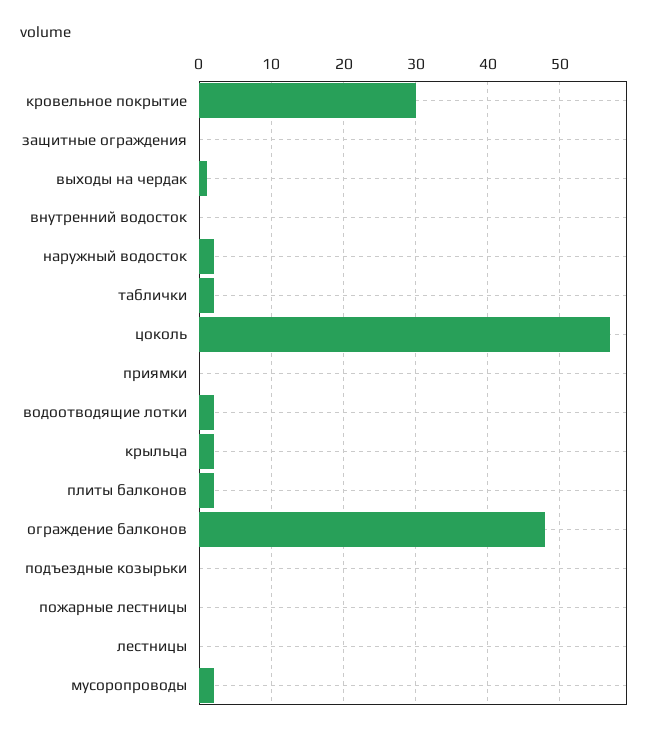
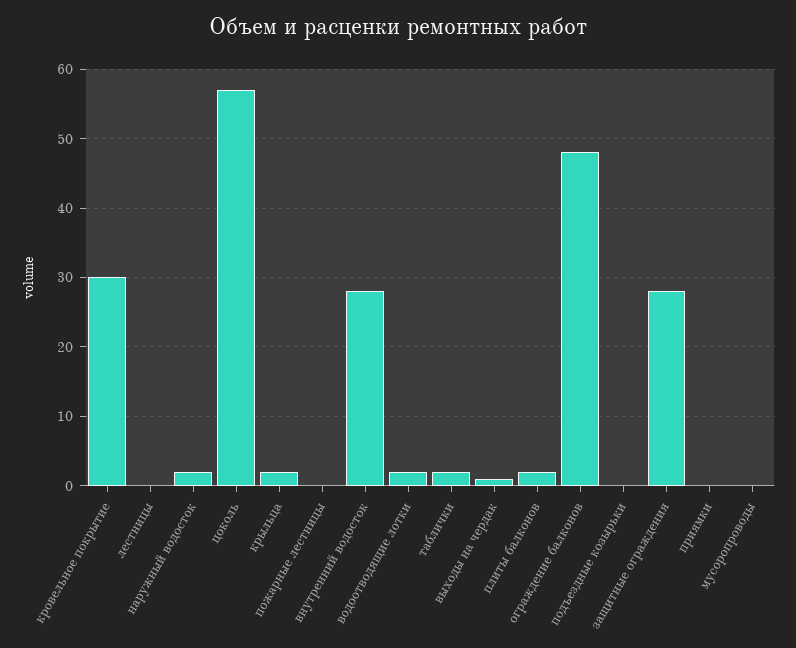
защитные ограждения: 0 -> 28
внутренний водосток: 0 -> 28
мусоропроводы: 2 -> 0

